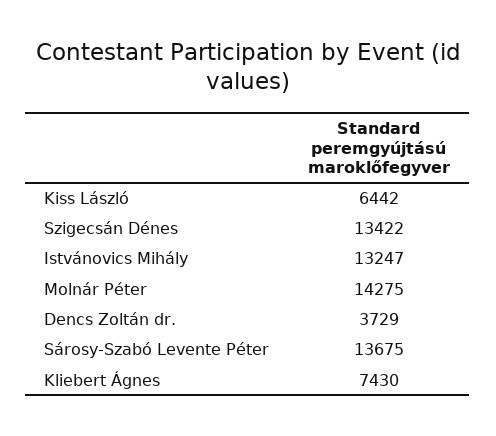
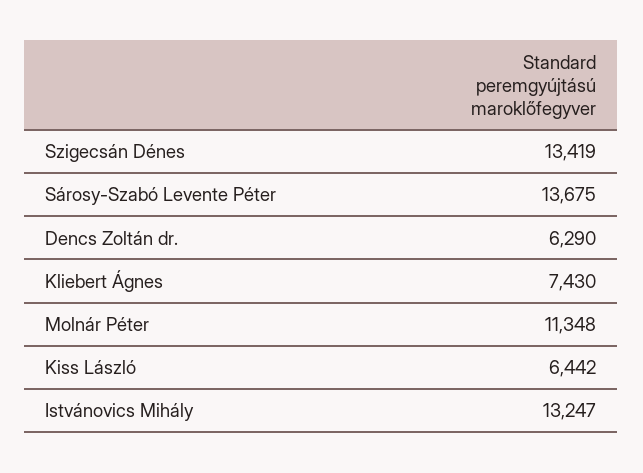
Szigecsán Dénes: 13422 -> 13419
Molnár Péter: 14275 -> 11348
Dencs Zoltán dr.: 3729 -> 6290

